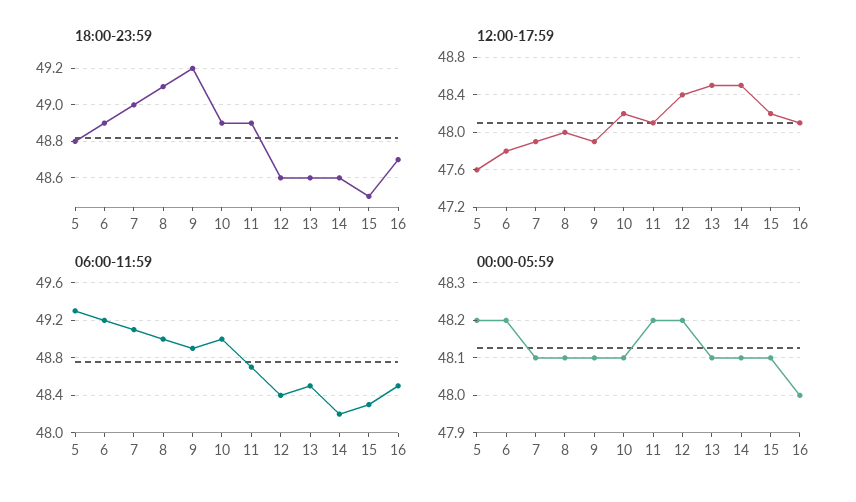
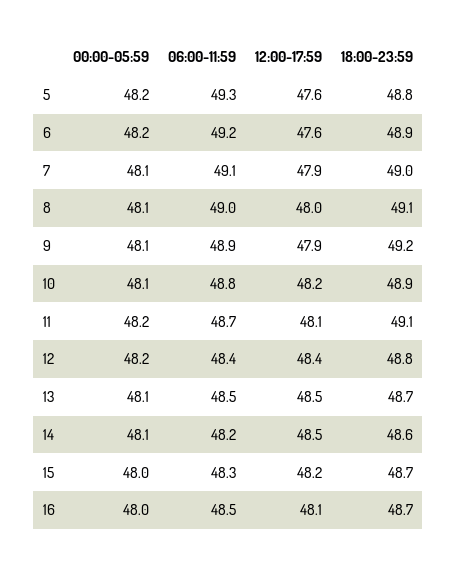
18:00-23:59, 11: 48.9 -> 49.1
18:00-23:59, 12: 48.6 -> 48.8
18:00-23:59, 13: 48.6 -> 48.7
18:00-23:59, 15: 48.5 -> 48.7
12:00-17:59, 6: 47.8 -> 47.6
06:00-11:59, 10: 49 -> 48.8
00:00-05:59, 15: 48.1 -> 48

